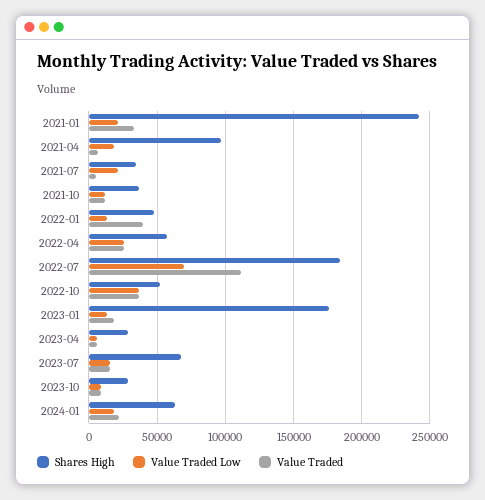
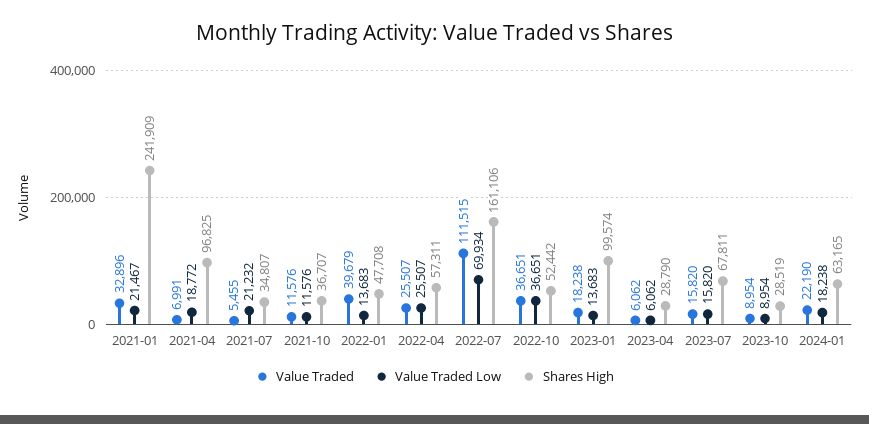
Shares High, 2022-07: 185000 -> 161106
Shares High, 2023-01: 175000 -> 99574

